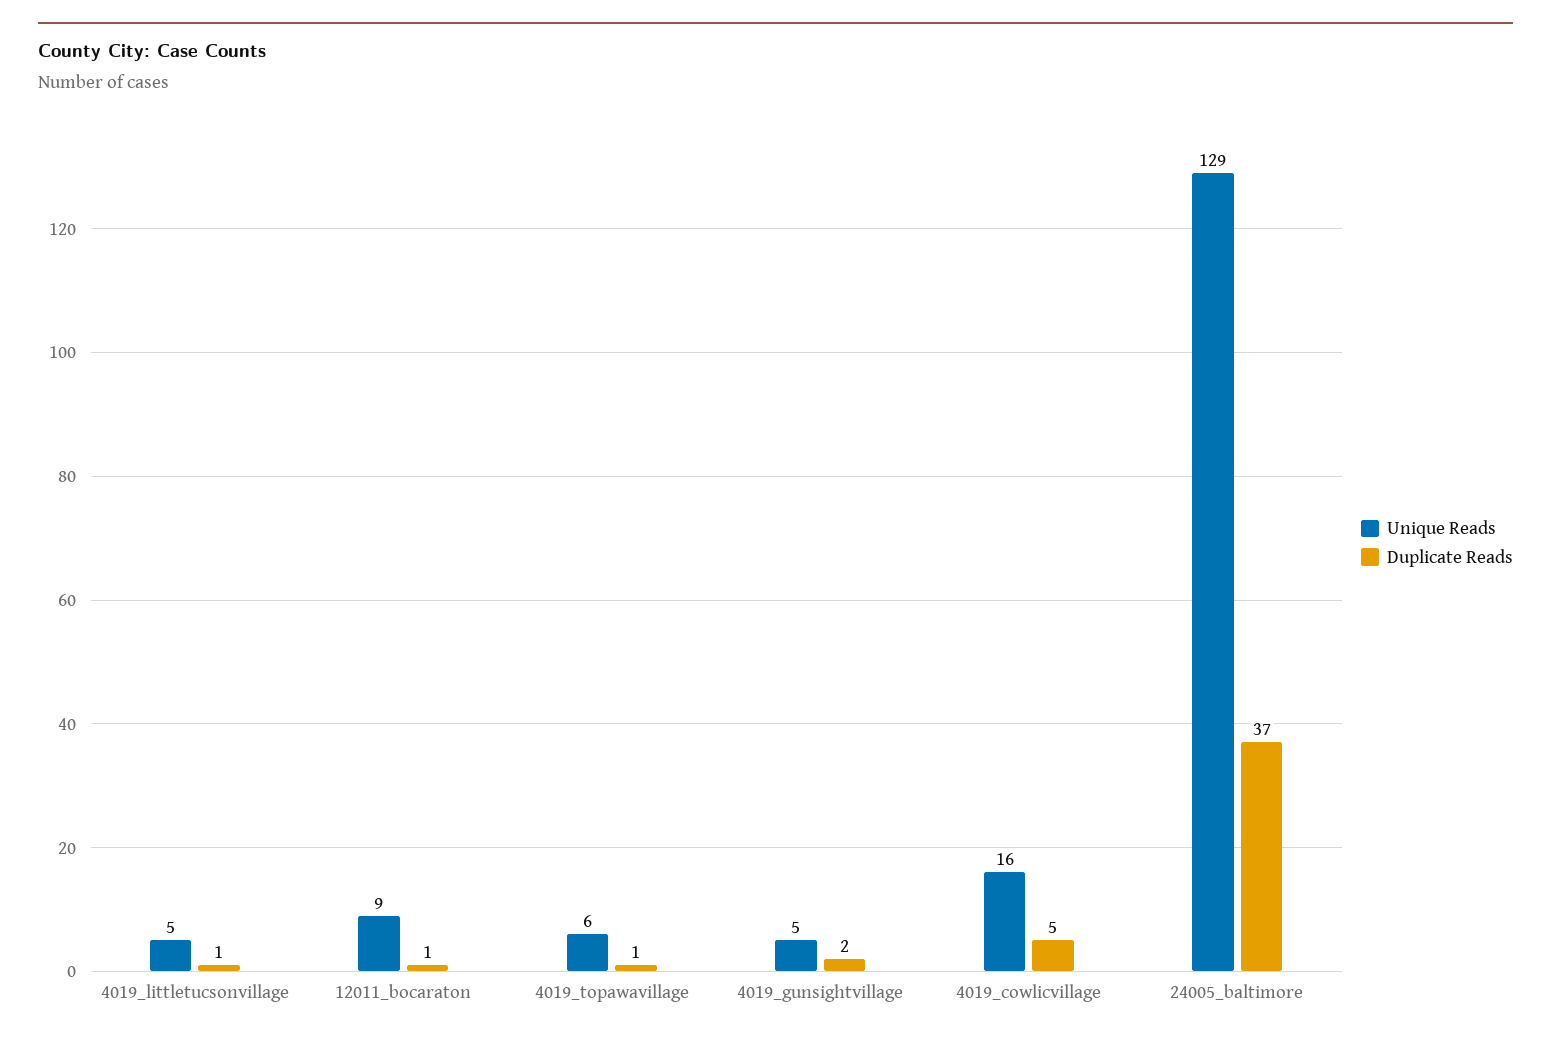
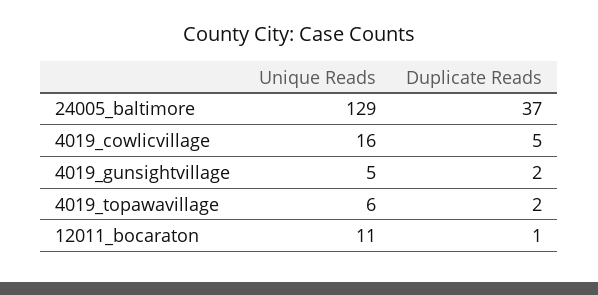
Unique Reads, 4019_littletucsonvillage: 5 -> none
Duplicate Reads, 4019_littletucsonvillage: 1 -> none
Unique Reads, 12011_bocaraton: 9 -> 11
Duplicate Reads, 4019_topawavillage: 1 -> 2

